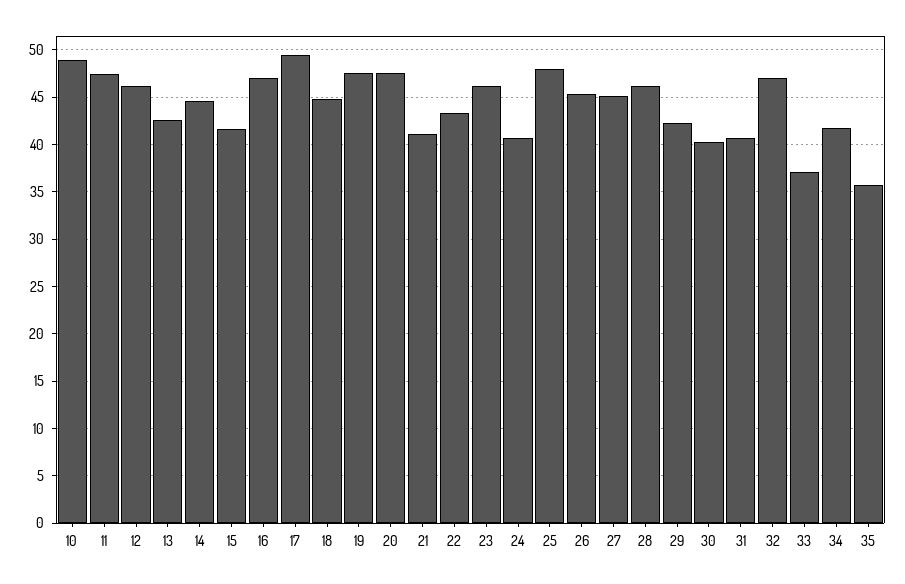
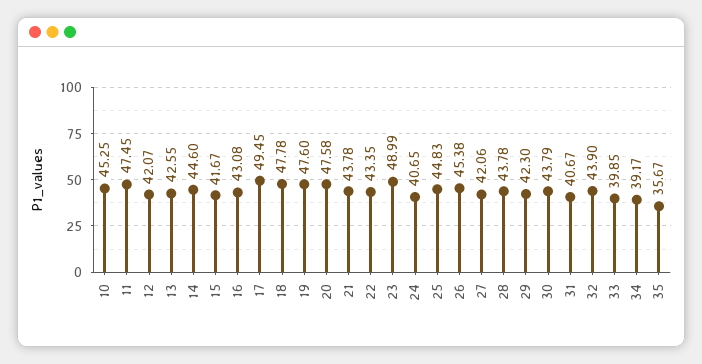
10: 49 -> 45.25
12: 46 -> 42.07
16: 47 -> 43.08
18: 45 -> 47.78
21: 41 -> 43.78
23: 46 -> 48.99
25: 48 -> 44.83
27: 45 -> 42.06
28: 46 -> 43.78
30: 40 -> 43.79
32: 47 -> 43.9
33: 37 -> 39.85
34: 42 -> 39.17

